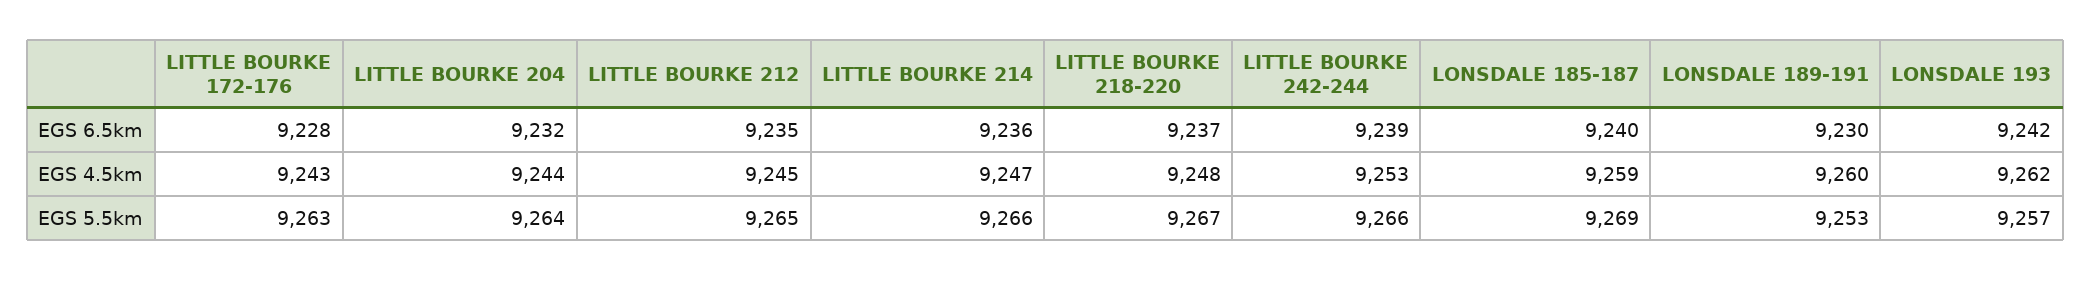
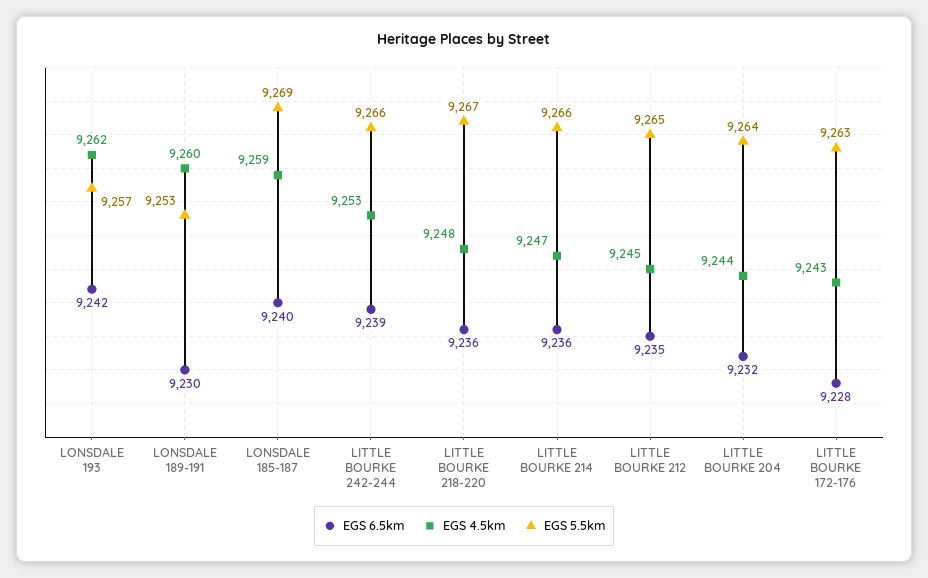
EGS 6.5km, LITTLE BOURKE 218-220: 9237 -> 9236

